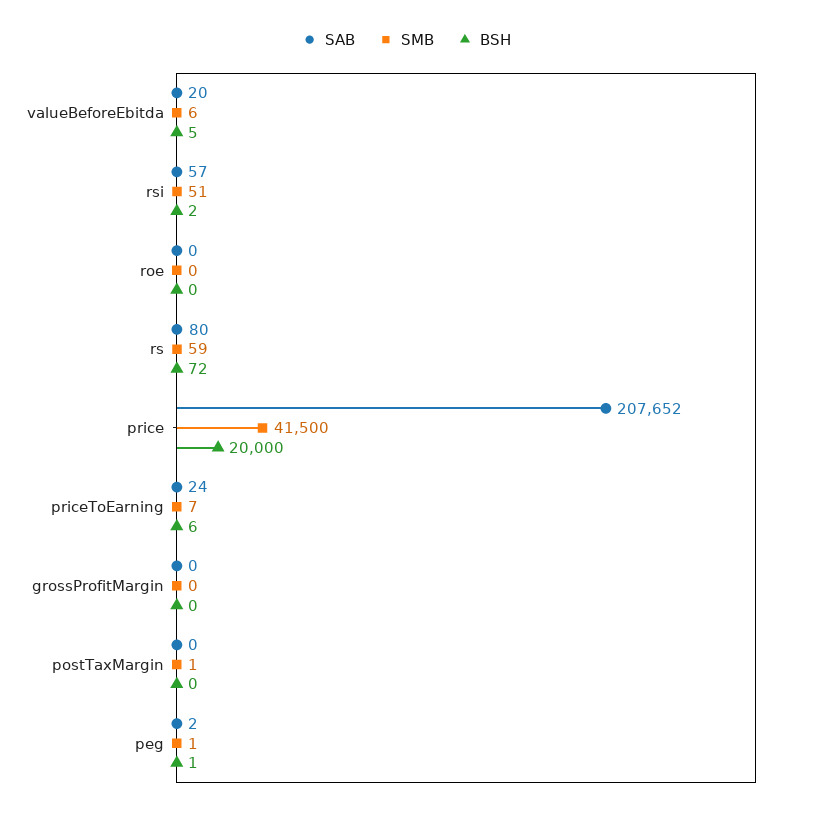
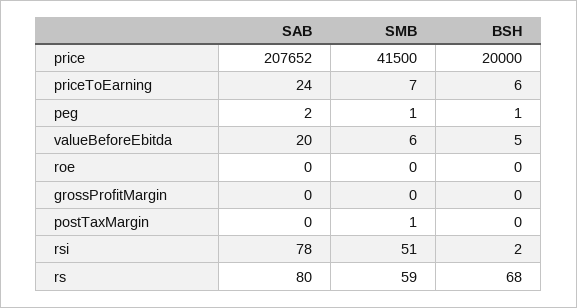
SAB, rsi: 57 -> 78
BSH, rs: 72 -> 68

